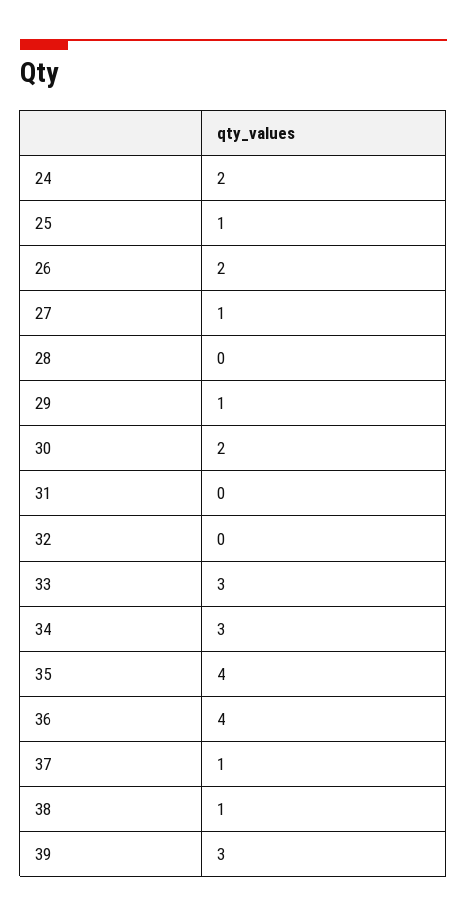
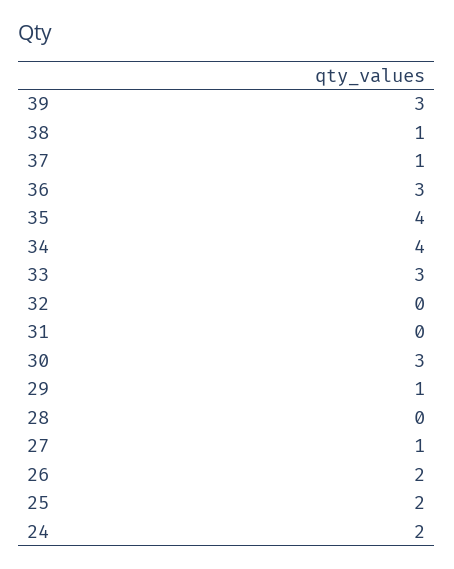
25: 1 -> 2
30: 2 -> 3
34: 3 -> 4
36: 4 -> 3

